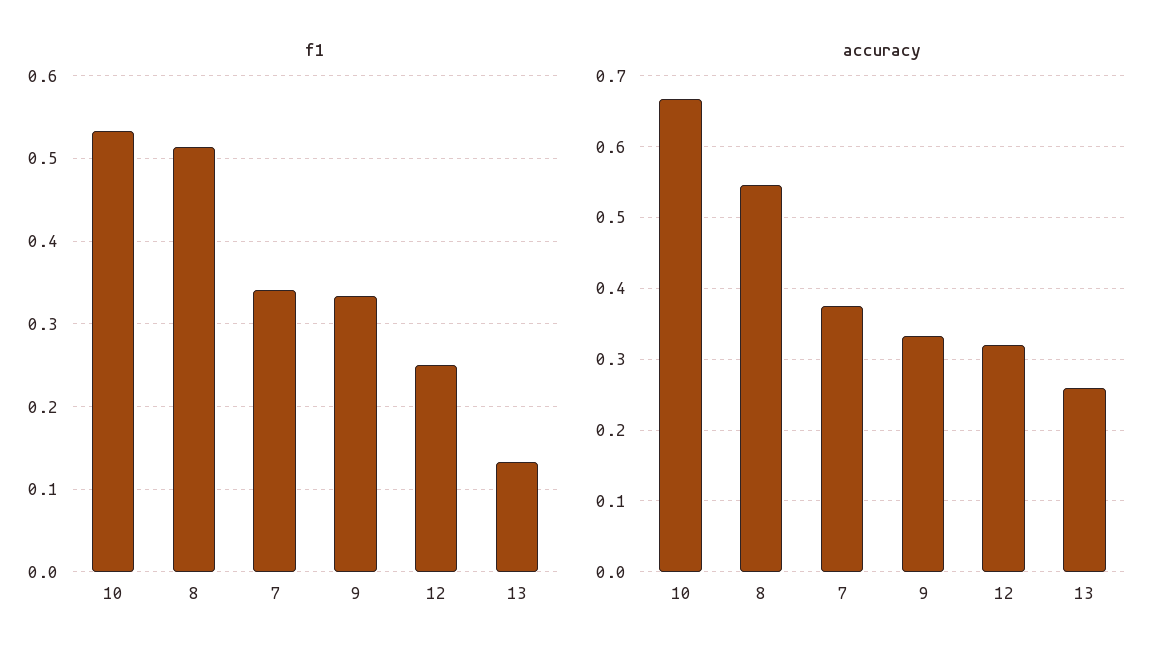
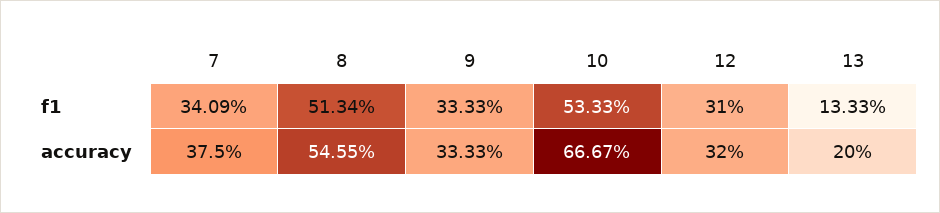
f1, 12: 0.25 -> 0.31
accuracy, 13: 0.26 -> 0.2

